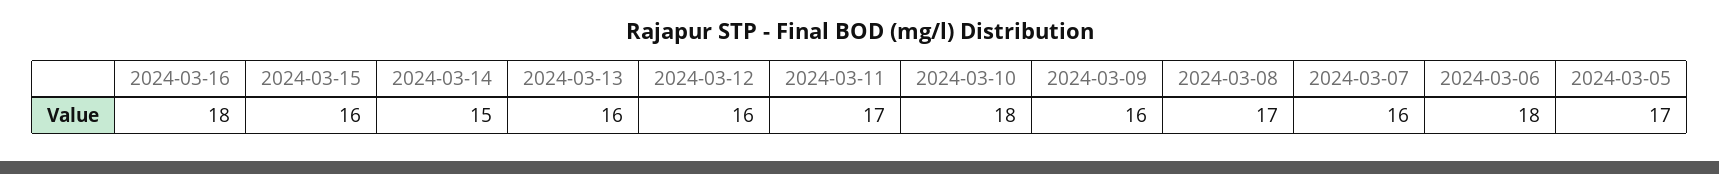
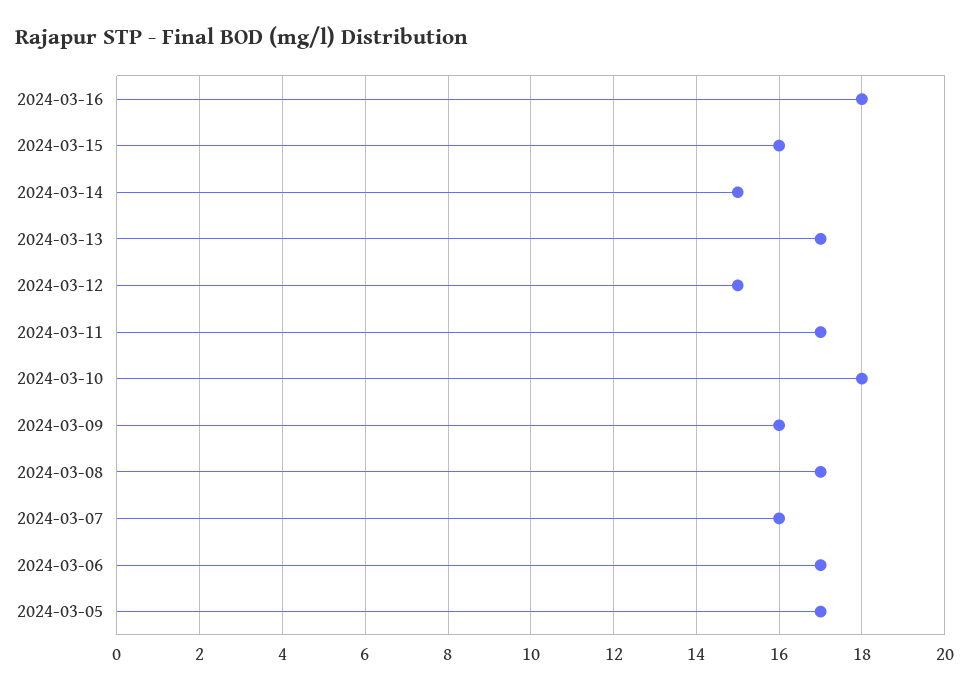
2024-03-13: 16 -> 17
2024-03-12: 16 -> 15
2024-03-06: 18 -> 17

